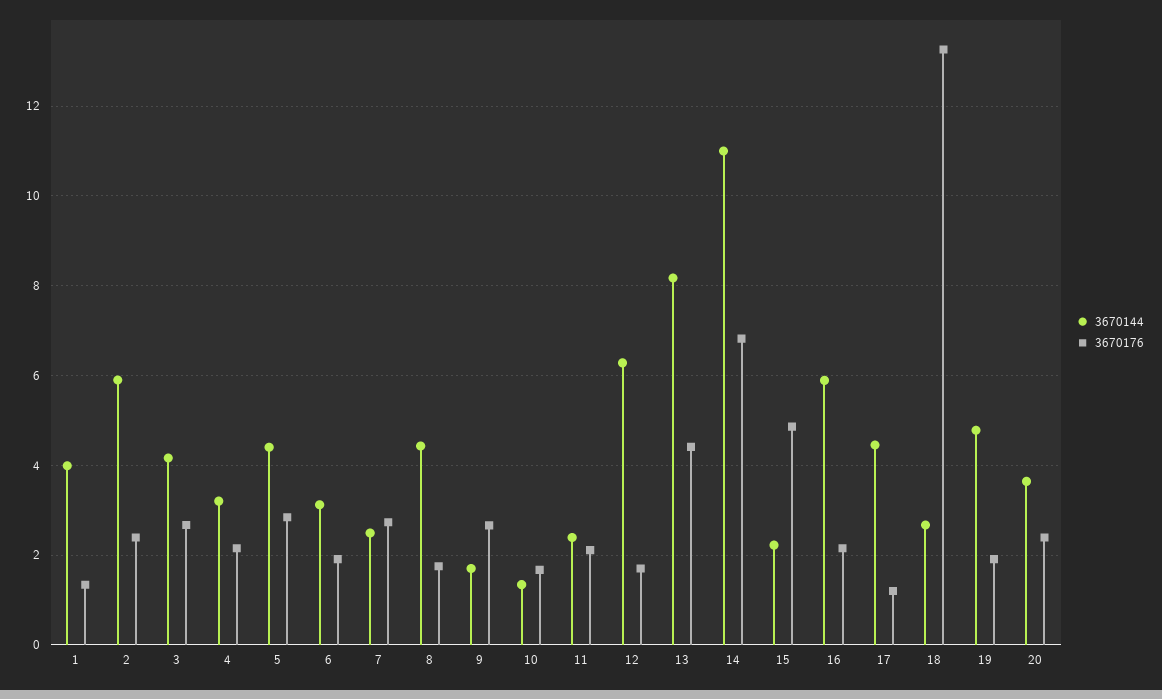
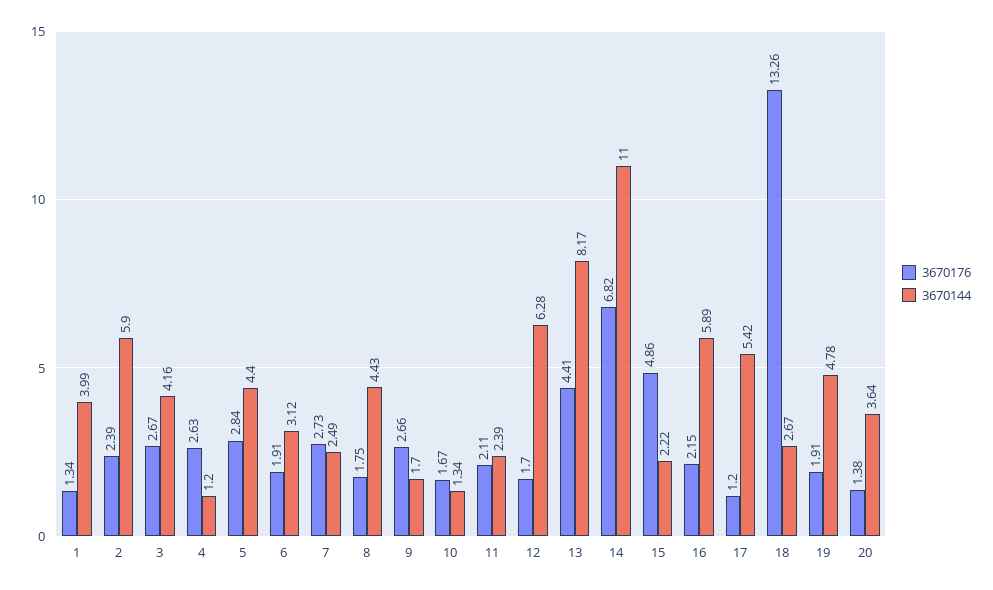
3670144, 4: 3.2 -> 1.2
3670176, 4: 2.2 -> 2.63
3670144, 17: 4.4 -> 5.42
3670176, 20: 2.4 -> 1.38

